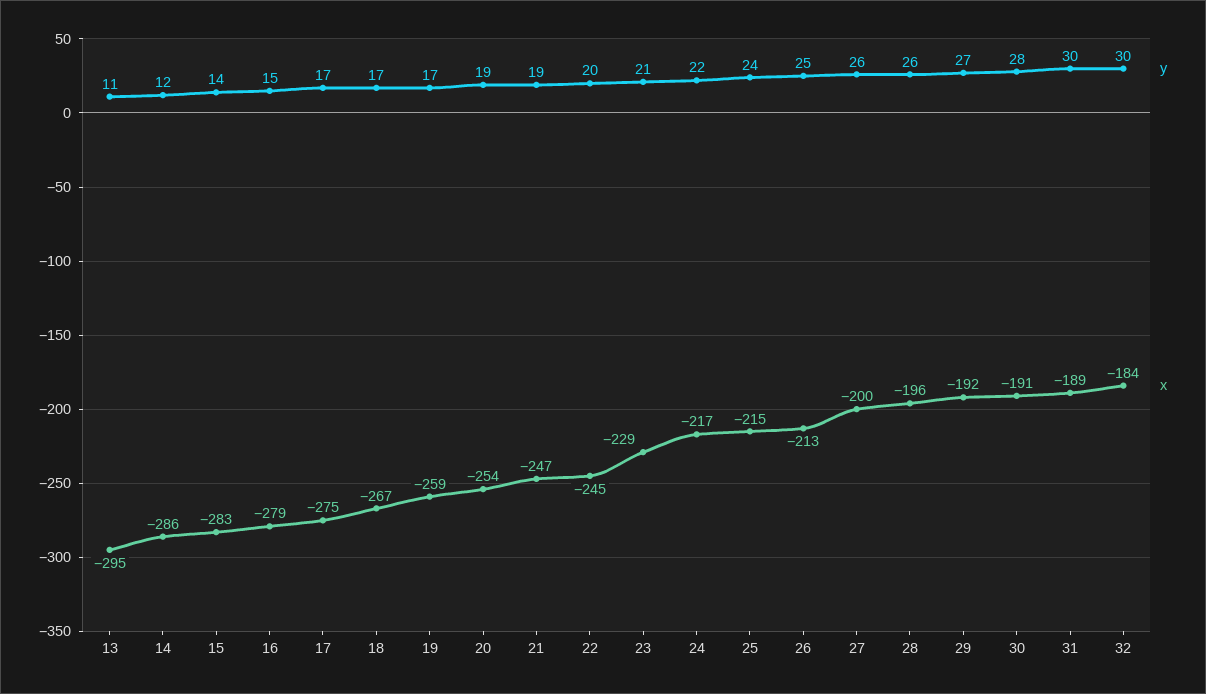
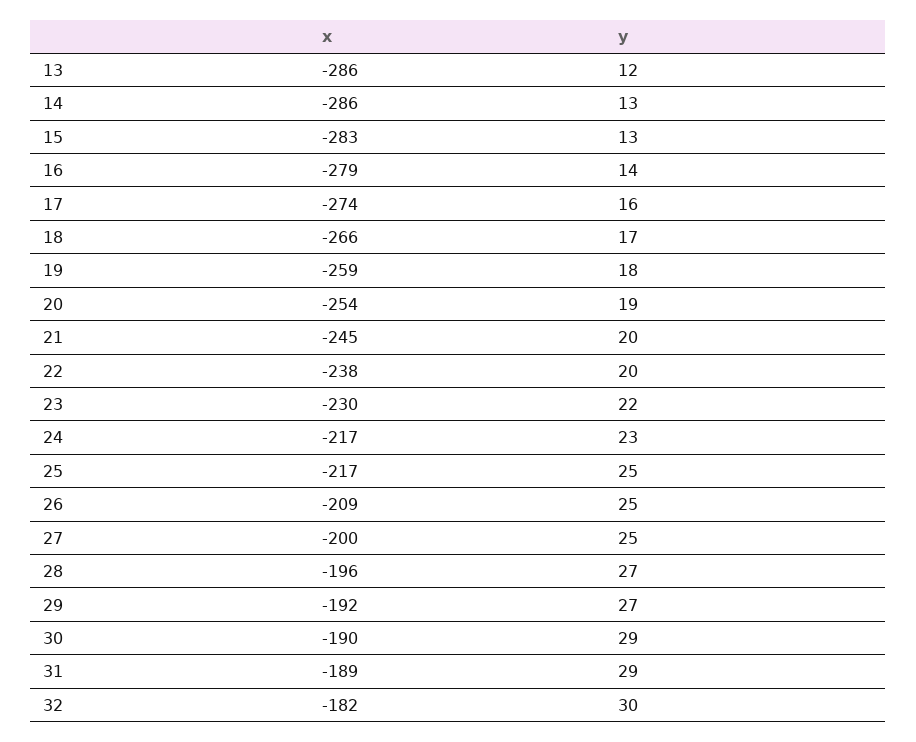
y, 13: 11 -> 12
x, 13: -295 -> -286
y, 14: 12 -> 13
y, 15: 14 -> 13
y, 16: 15 -> 14
y, 17: 17 -> 16
x, 17: -275 -> -274
x, 18: -267 -> -266
y, 19: 17 -> 18
y, 21: 19 -> 20
x, 21: -247 -> -245
x, 22: -245 -> -238
y, 23: 21 -> 22
x, 23: -229 -> -230
y, 24: 22 -> 23
y, 25: 24 -> 25
x, 25: -215 -> -217
x, 26: -213 -> -209
y, 27: 26 -> 25
y, 28: 26 -> 27
y, 30: 28 -> 29
x, 30: -191 -> -190
y, 31: 30 -> 29
x, 32: -184 -> -182

